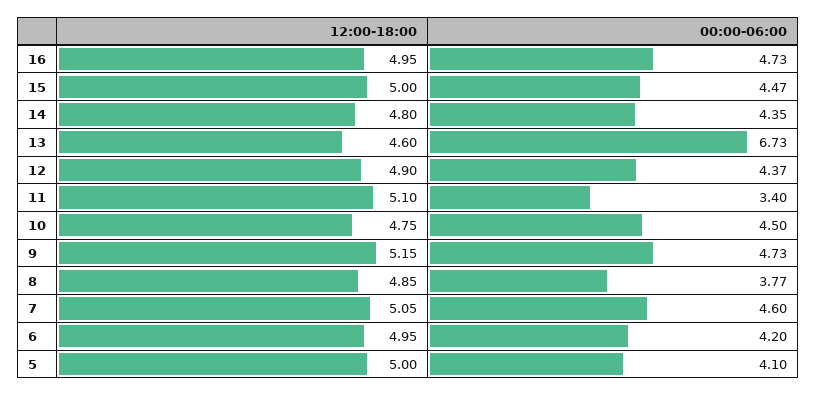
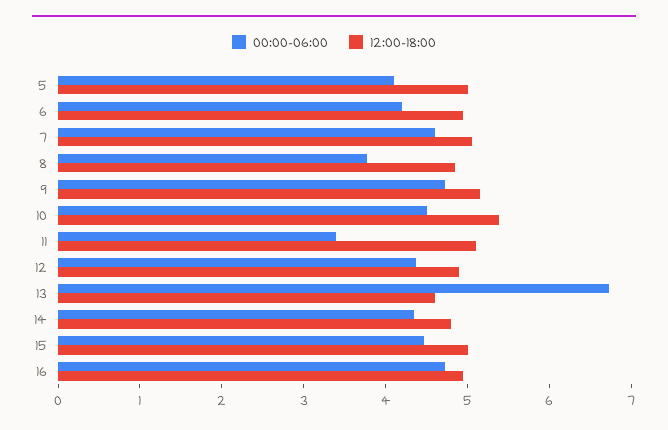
12:00-18:00, 10: 4.75 -> 5.4

